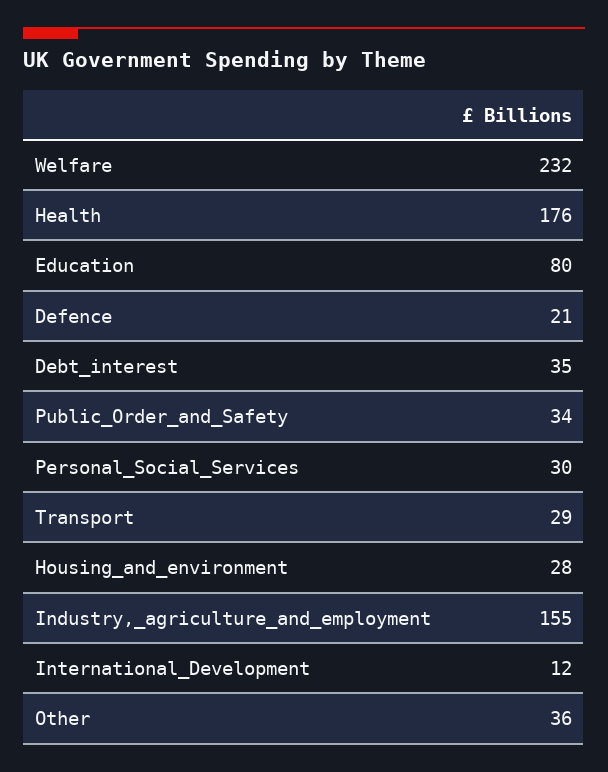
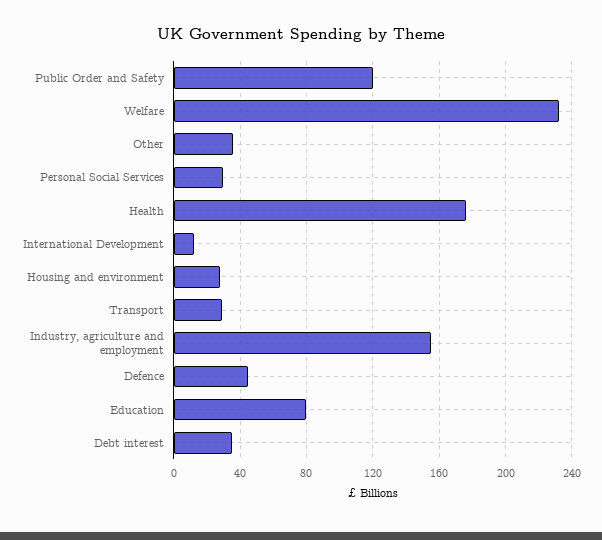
Defence: 21 -> 45
Public_Order_and_Safety: 34 -> 120

